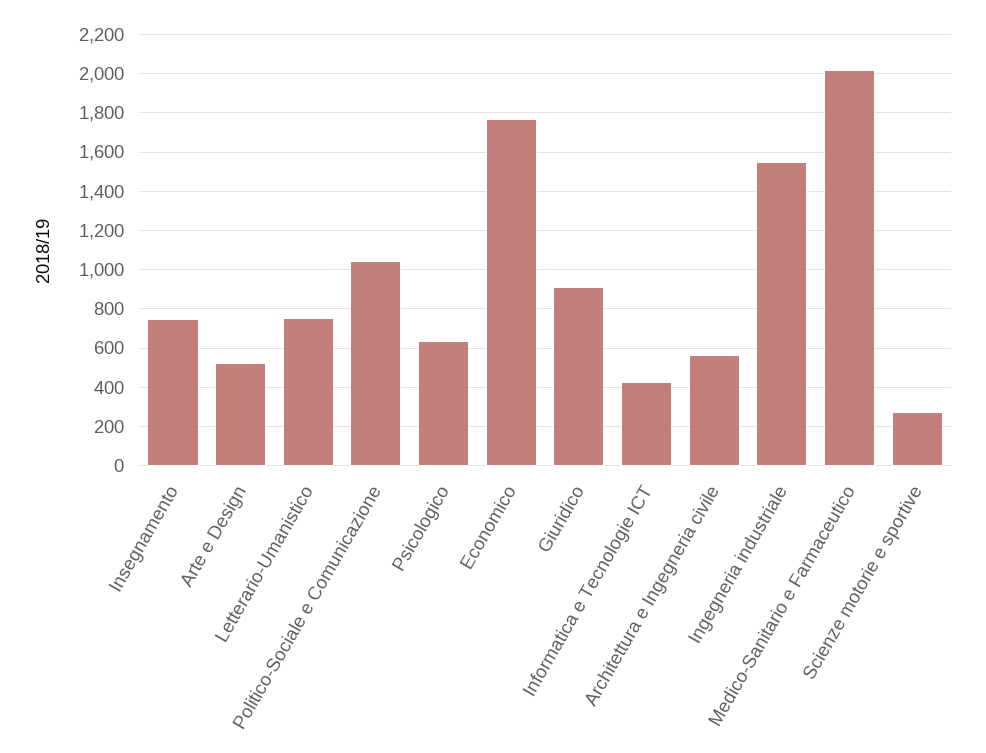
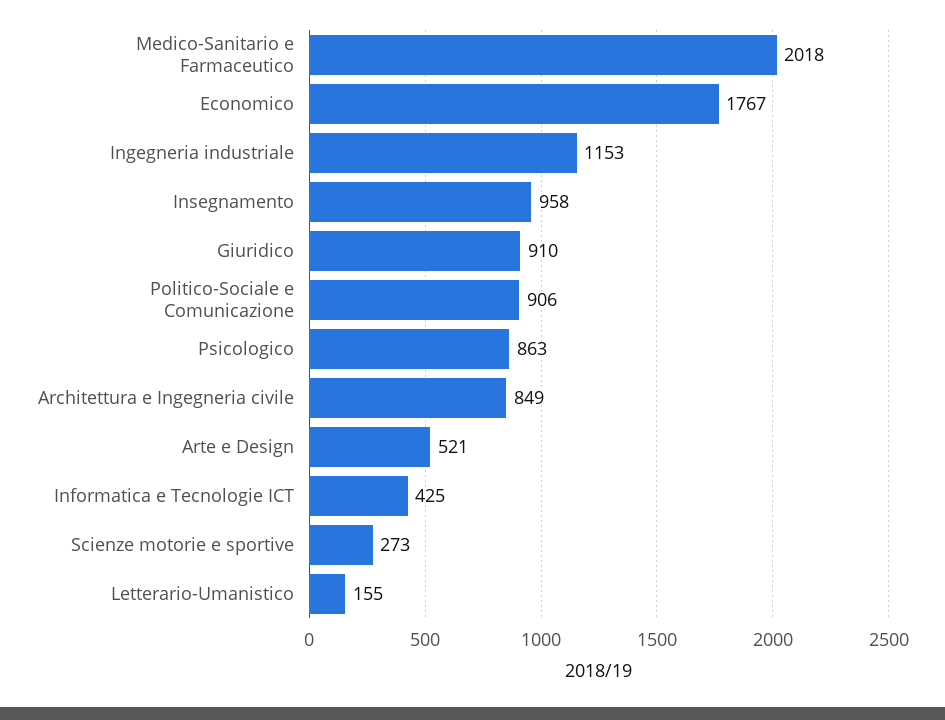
Insegnamento: 750 -> 958
Letterario-Umanistico: 750 -> 155
Politico-Sociale e Comunicazione: 1050 -> 906
Psicologico: 650 -> 863
Architettura e Ingegneria civile: 550 -> 849
Ingegneria industriale: 1550 -> 1153

